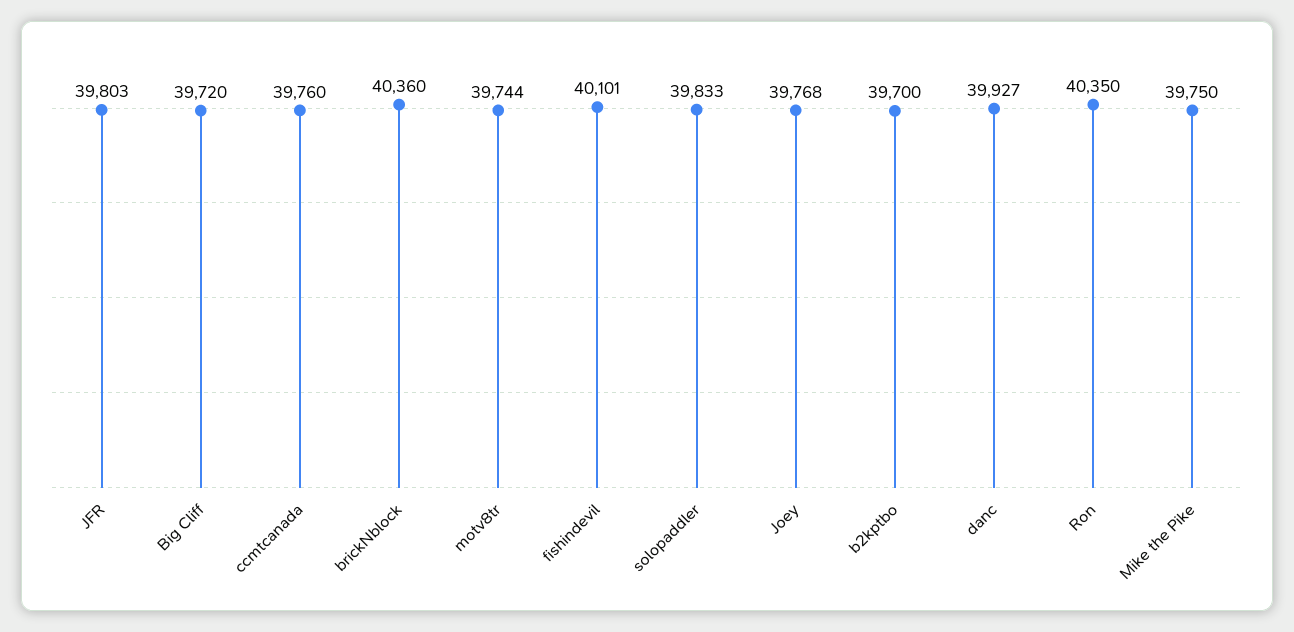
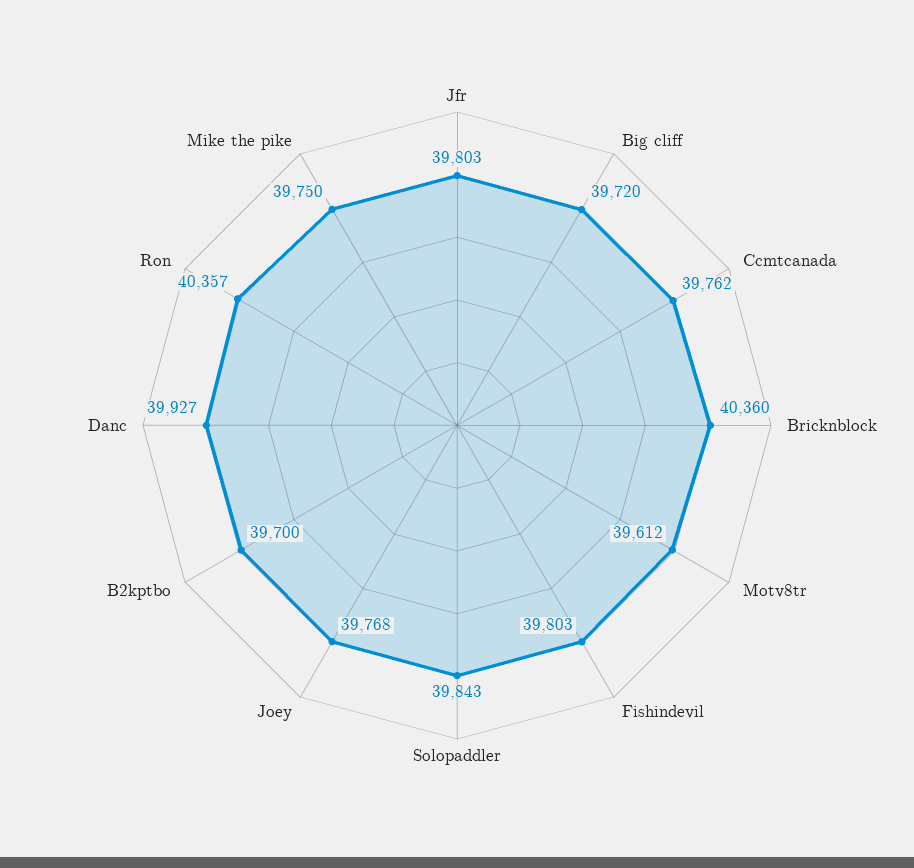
ccmtcanada: 39760 -> 39762
motv8tr: 39744 -> 39612
fishindevil: 40101 -> 39803
solopaddler: 39833 -> 39843
Ron: 40350 -> 40357

